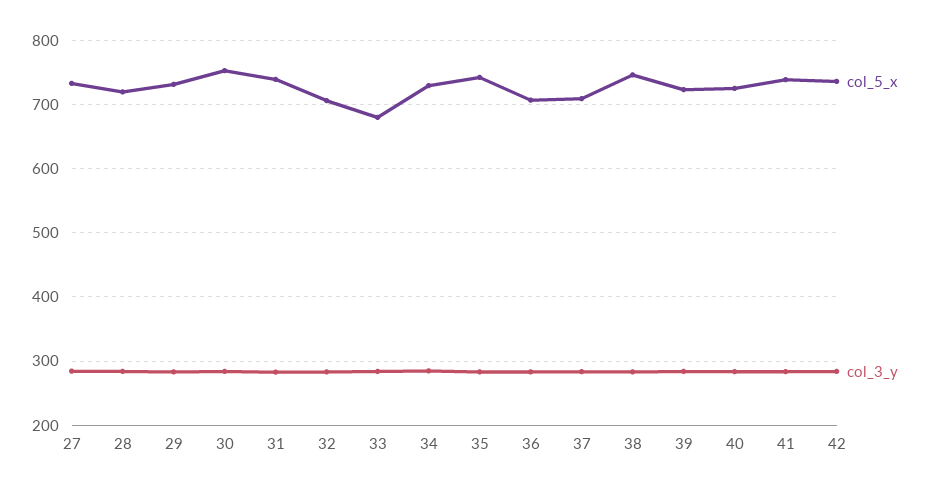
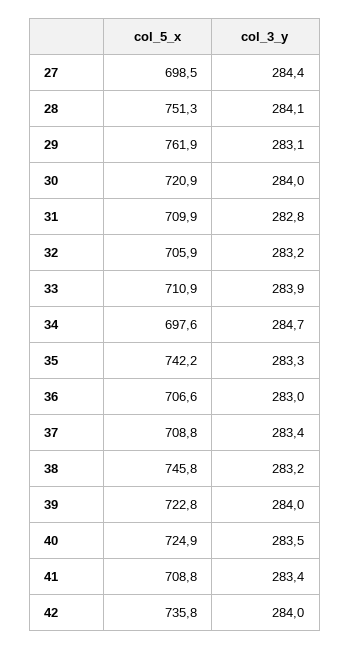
col_5_x, 27: 730 -> 698.5
col_5_x, 28: 720 -> 751.3
col_5_x, 29: 730 -> 761.9
col_5_x, 30: 750 -> 720.9
col_5_x, 31: 740 -> 709.9
col_5_x, 33: 680 -> 710.9
col_5_x, 34: 730 -> 697.6
col_5_x, 41: 740 -> 708.8

